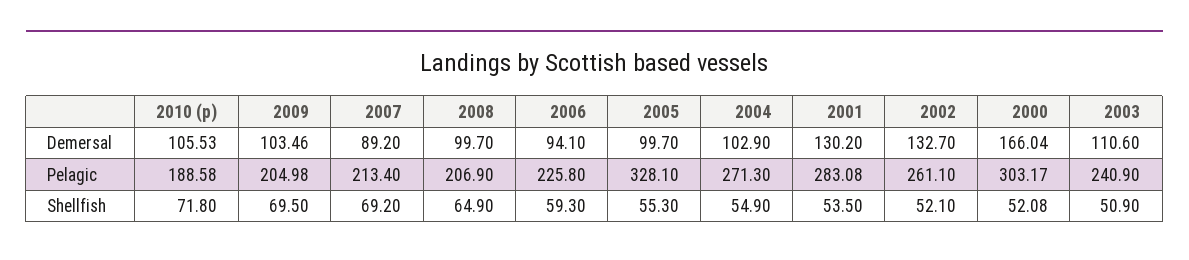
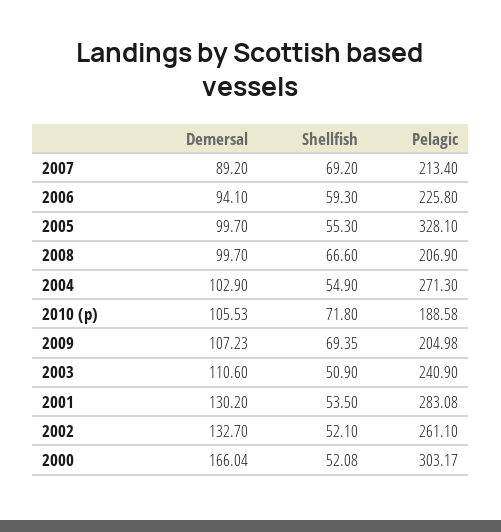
2009, Demersal: 103.46 -> 107.23
2009, Shellfish: 69.5 -> 69.35
2008, Shellfish: 64.9 -> 66.6

